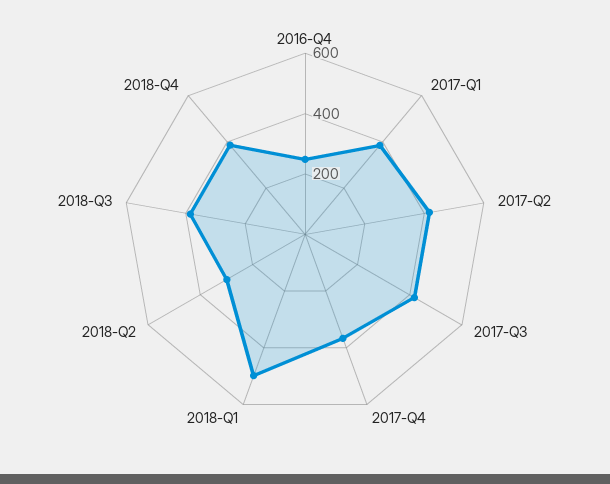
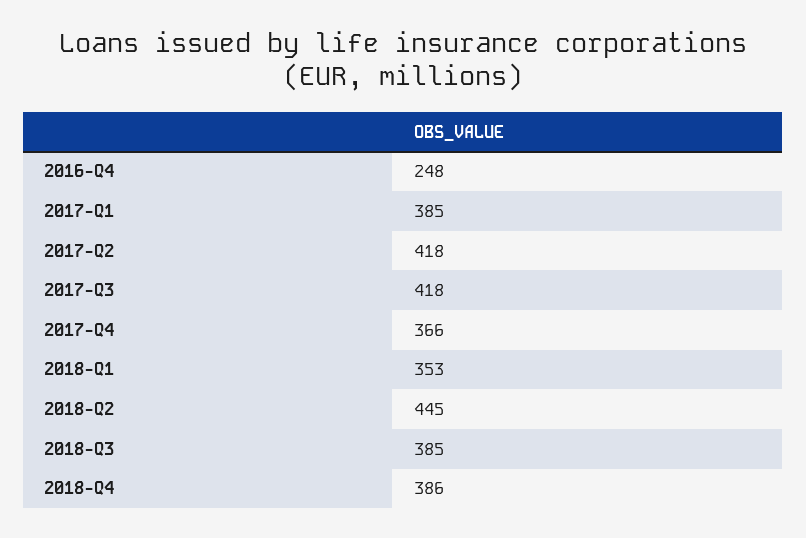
2018-Q1: 500 -> 353
2018-Q2: 300 -> 445

